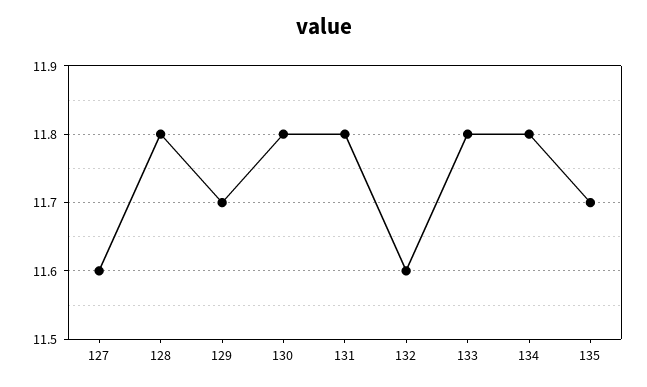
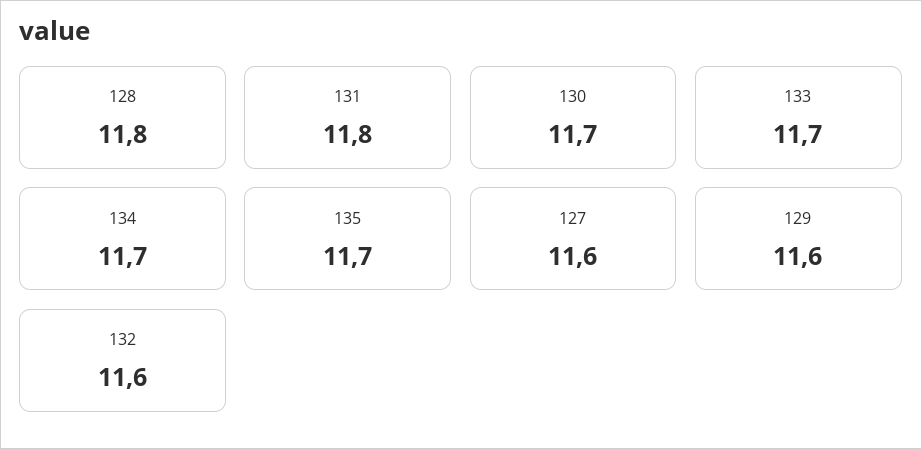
129: 11.7 -> 11.6
130: 11.8 -> 11.7
133: 11.8 -> 11.7
134: 11.8 -> 11.7

